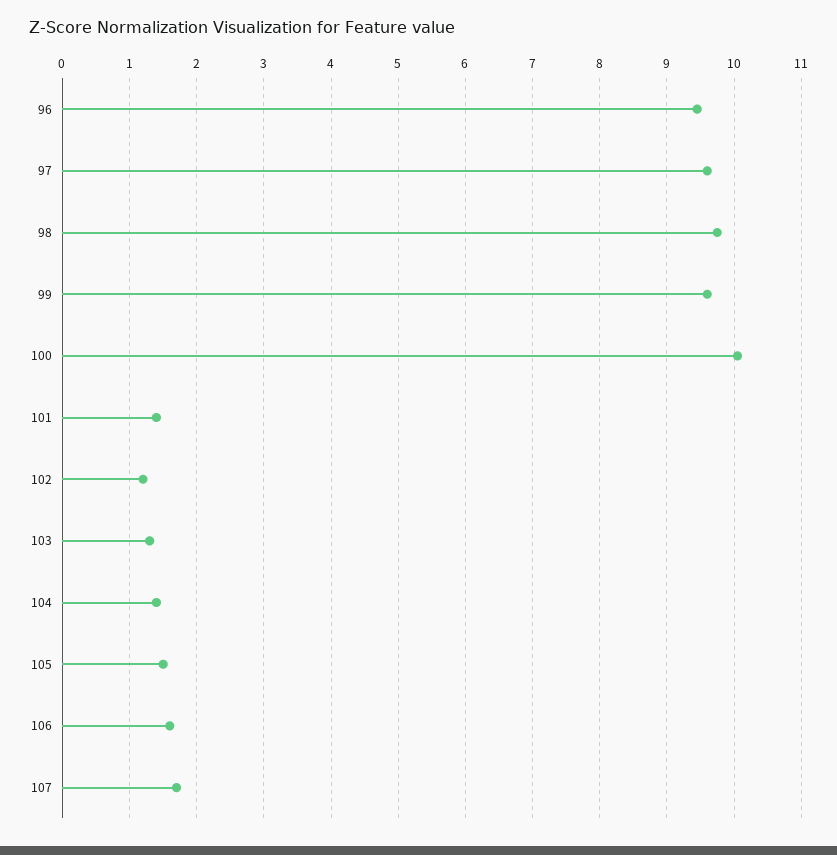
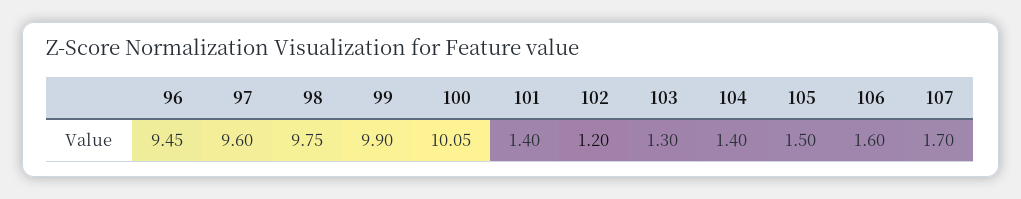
99: 9.6 -> 9.9

